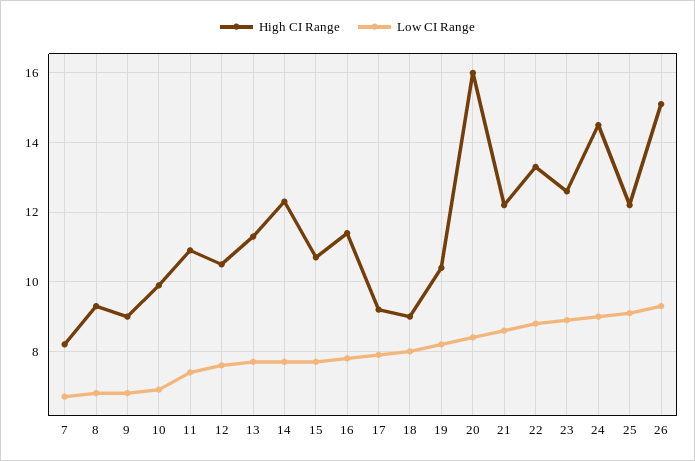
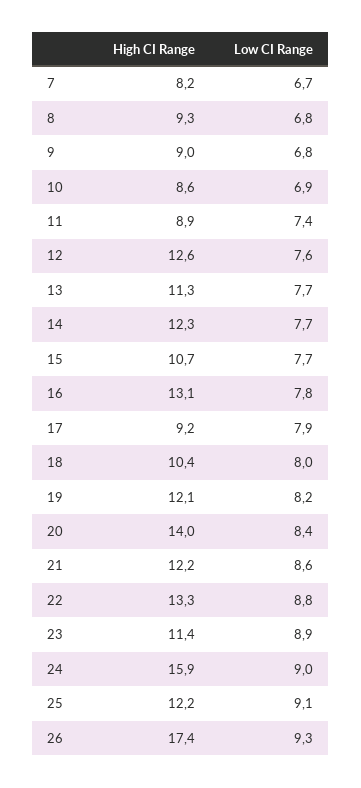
High CI Range, 10: 10 -> 8.6
High CI Range, 11: 11 -> 8.9
High CI Range, 12: 10.5 -> 12.6
High CI Range, 16: 11.5 -> 13.1
High CI Range, 18: 9 -> 10.4
High CI Range, 19: 10.5 -> 12.1
High CI Range, 20: 16 -> 14
High CI Range, 23: 12.5 -> 11.4
High CI Range, 24: 14.5 -> 15.9
High CI Range, 26: 15 -> 17.4

